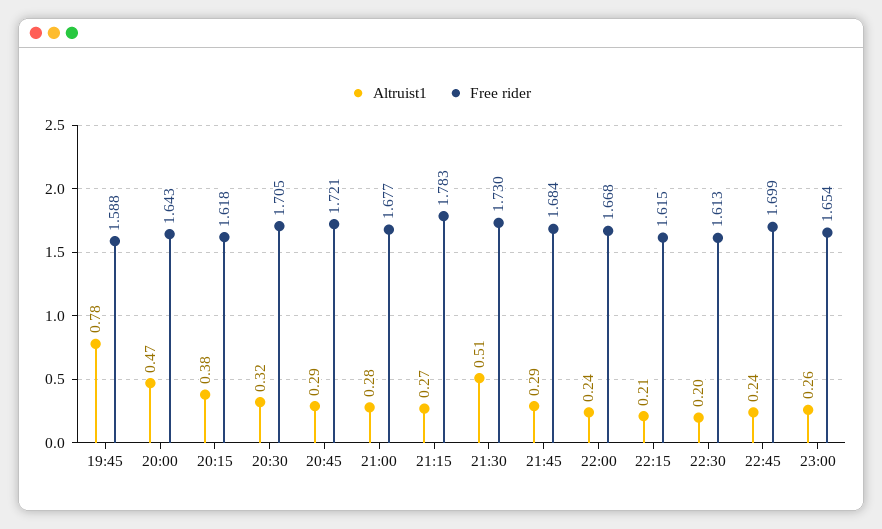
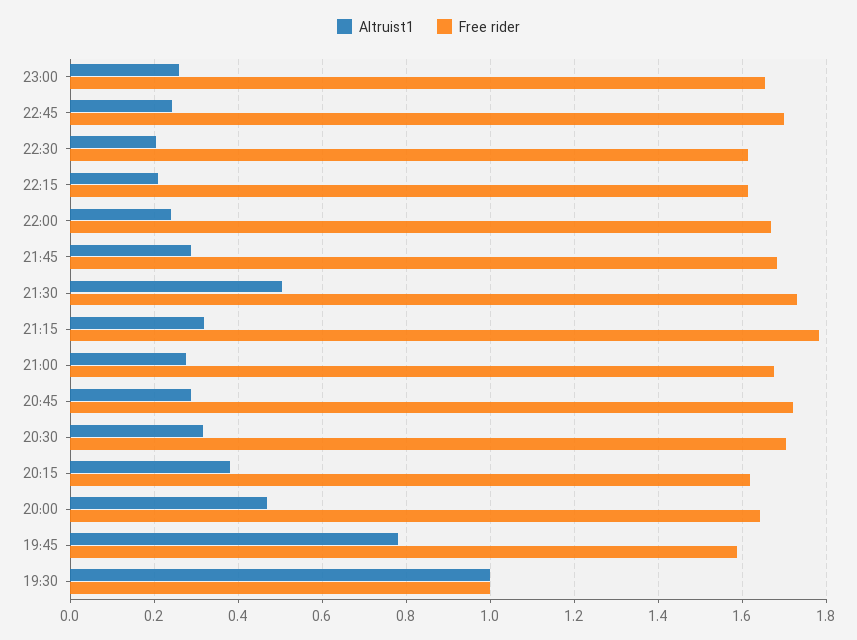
Altruist1, 21:15: 0.27 -> 0.32
Altruist1, 19:30: none -> 1
Free rider, 19:30: none -> 1

